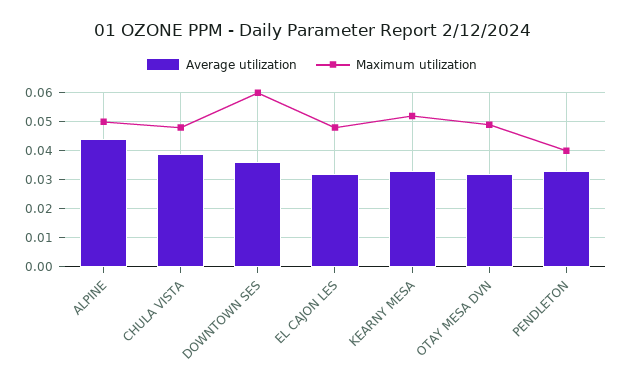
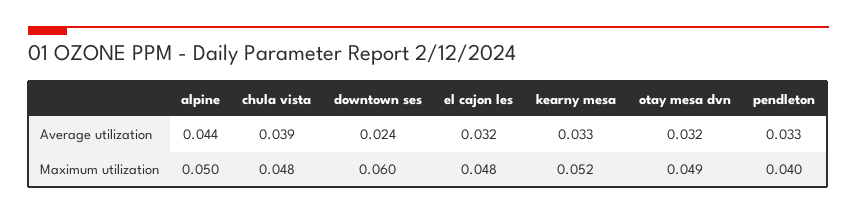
Average utilization, DOWNTOWN SES: 0.035 -> 0.024

